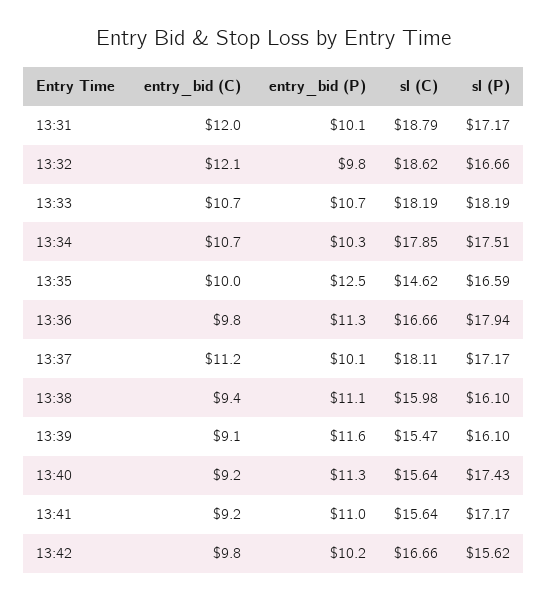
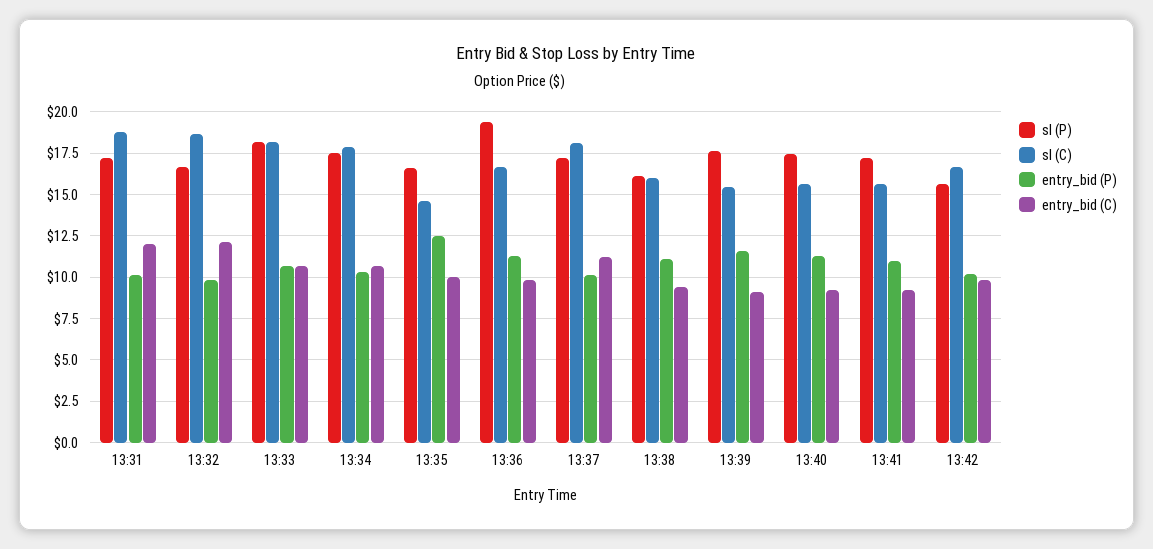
sl (P), 13:36: 17.94 -> 19.5
sl (P), 13:39: 16.1 -> 17.5

